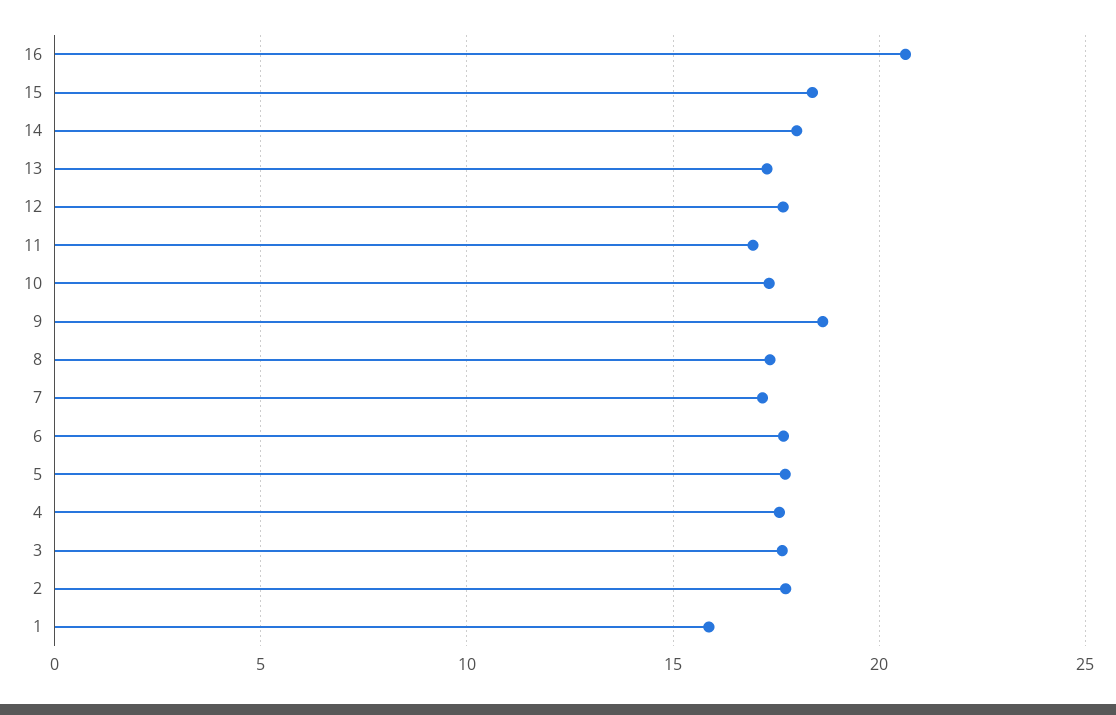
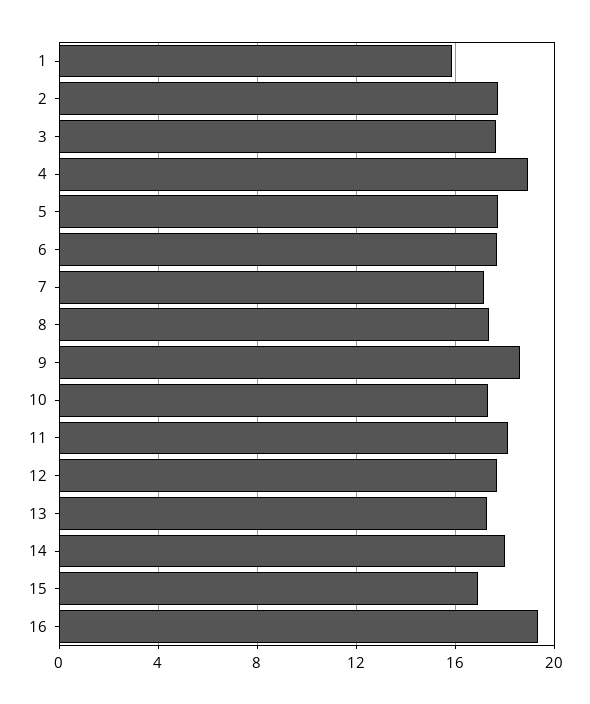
16: 20.5 -> 19.5
15: 18.5 -> 17
11: 17 -> 18
4: 17.5 -> 19

